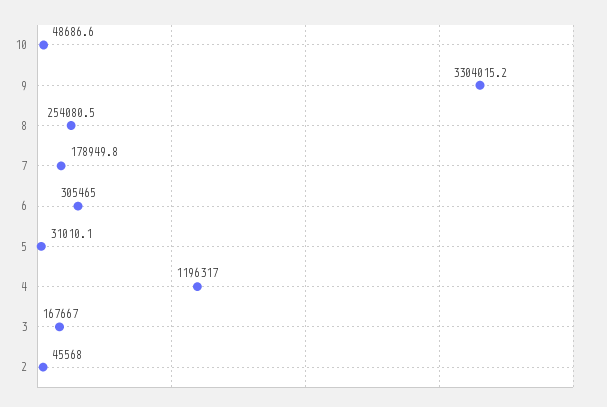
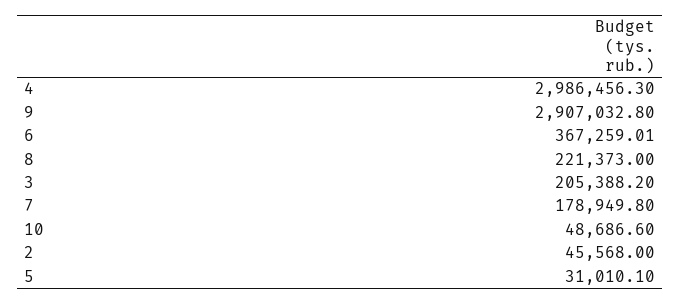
9: 3304015.2 -> 2907032.8
8: 254080.5 -> 221373
6: 305465 -> 367259.01
4: 1196317 -> 2986456.3
3: 167667 -> 205388.2

